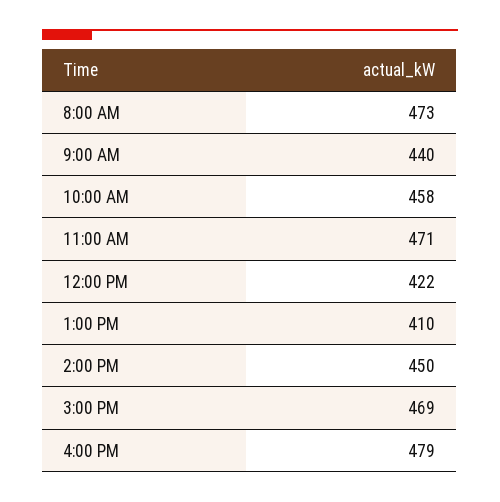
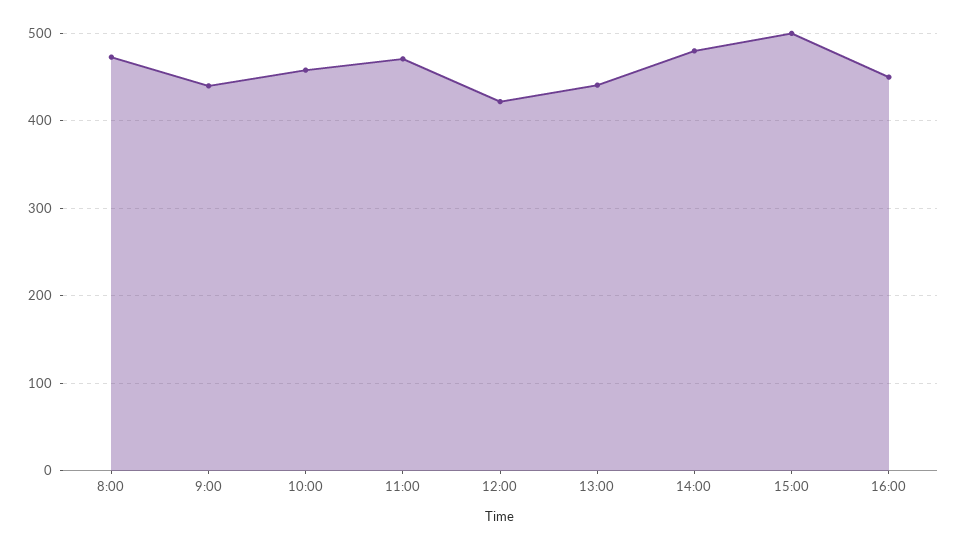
1:00 PM: 410 -> 440
2:00 PM: 450 -> 480
3:00 PM: 469 -> 500
4:00 PM: 479 -> 450

